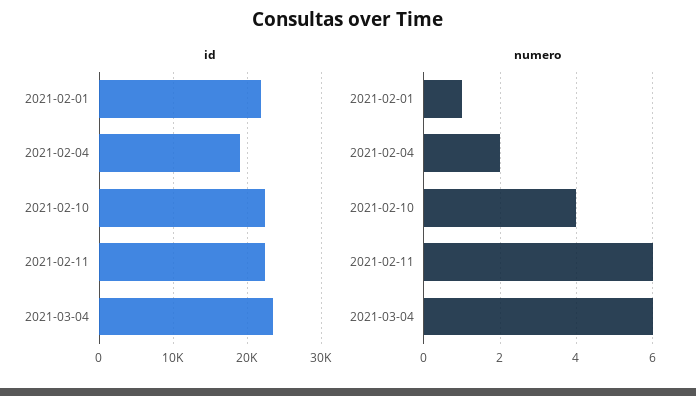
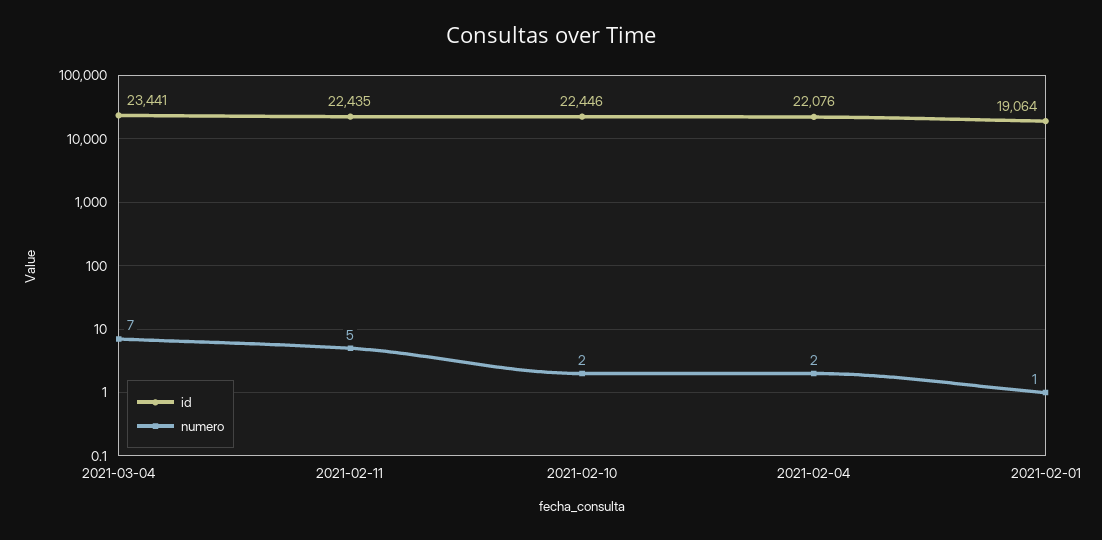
id, 2021-02-01: 22000 -> 19064
id, 2021-02-04: 19000 -> 22076
numero, 2021-02-10: 4 -> 2
numero, 2021-02-11: 6 -> 5
numero, 2021-03-04: 6 -> 7

